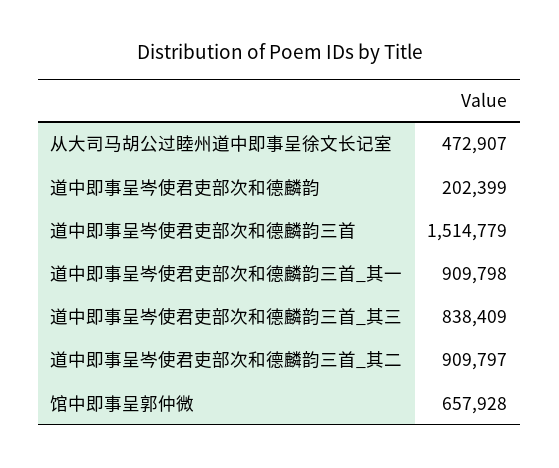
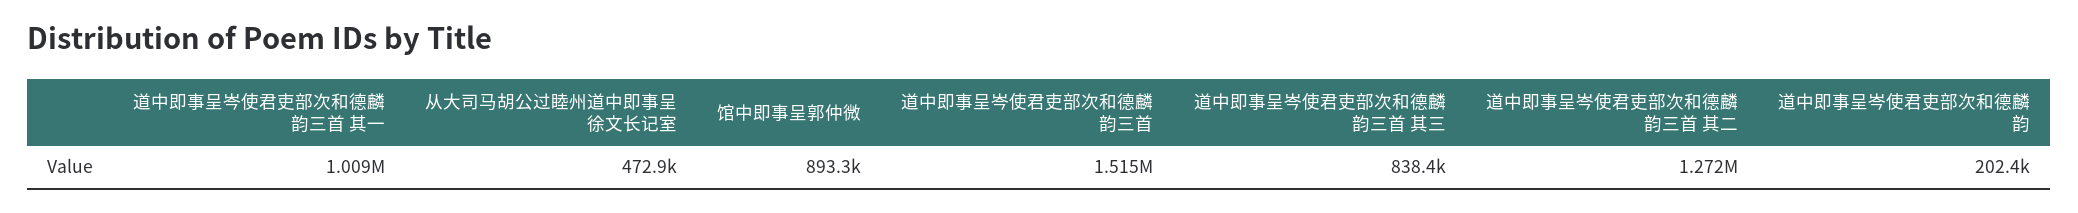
道中即事呈岑使君吏部次和德麟韵三首_其一: 909798 -> 1009000
道中即事呈岑使君吏部次和德麟韵三首_其二: 909797 -> 1272000
馆中即事呈郭仲微: 657928 -> 893300

